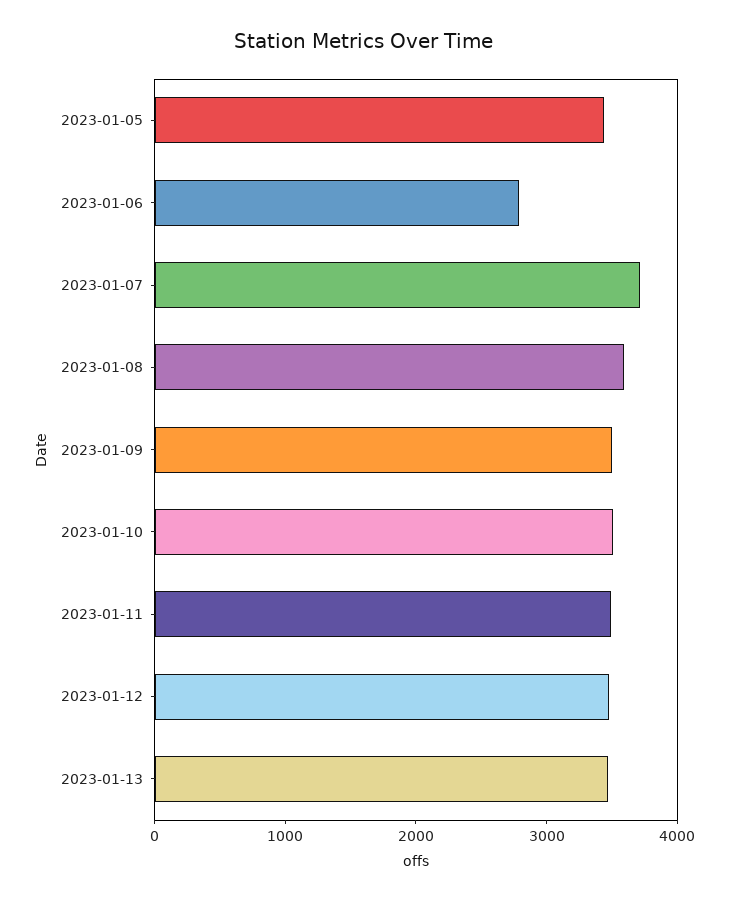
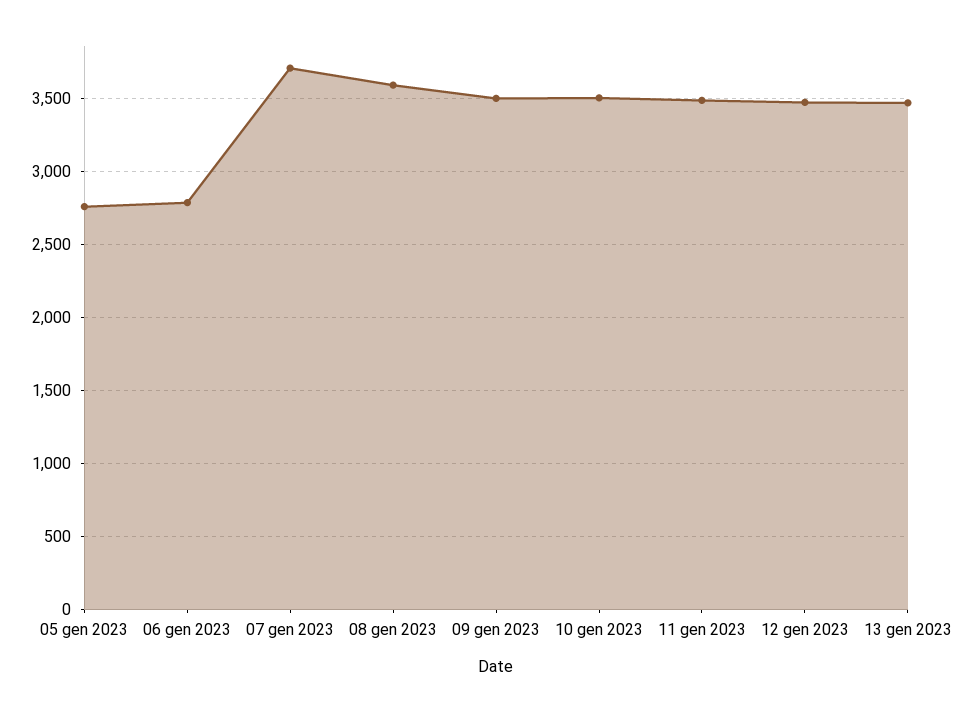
2023-01-05: 3400 -> 2750

